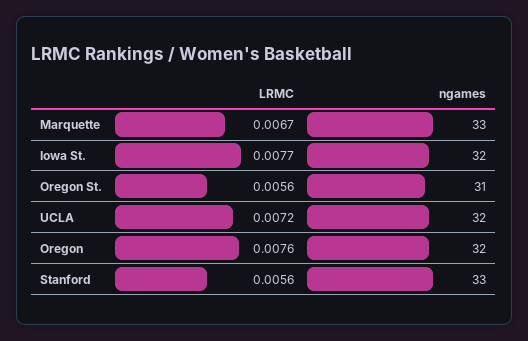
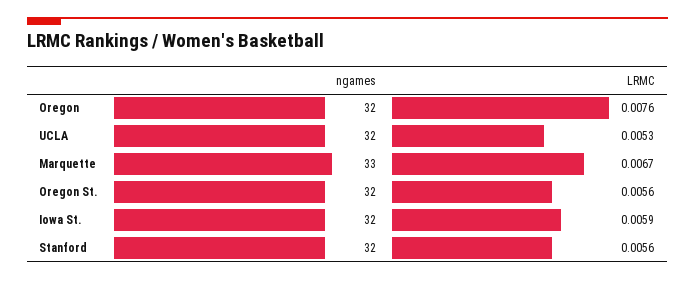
LRMC, Iowa St.: 0.0077 -> 0.0059
ngames, Oregon St.: 31 -> 32
LRMC, UCLA: 0.0072 -> 0.0053
ngames, Stanford: 33 -> 32

